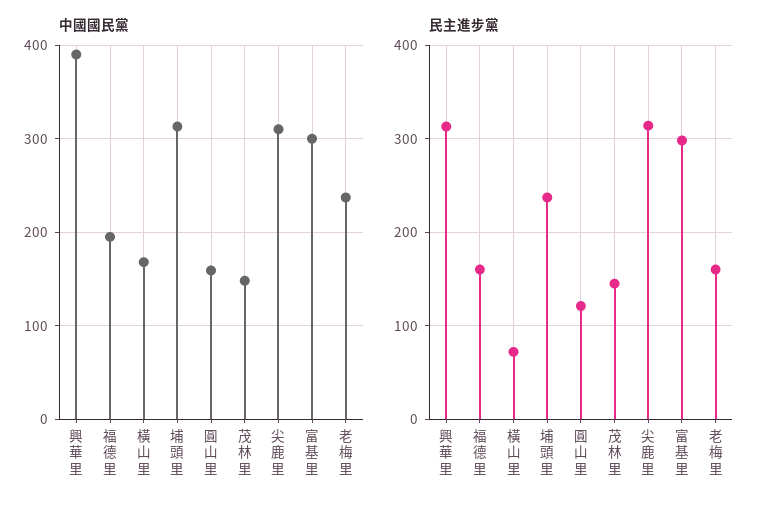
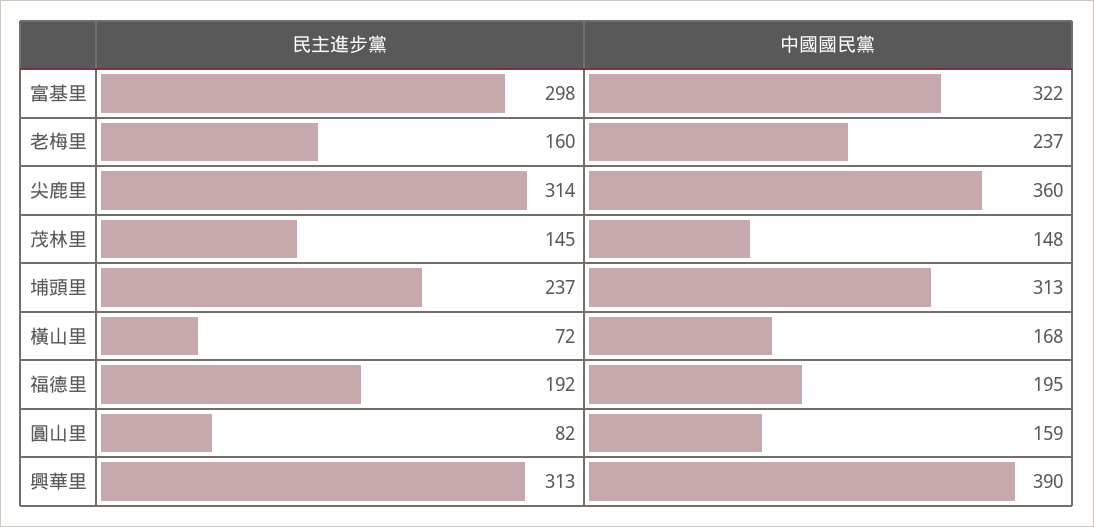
中國國民黨, 尖鹿里: 310 -> 360
中國國民黨, 富基里: 300 -> 322
民主進步黨, 福德里: 160 -> 192
民主進步黨, 圓山里: 120 -> 82

